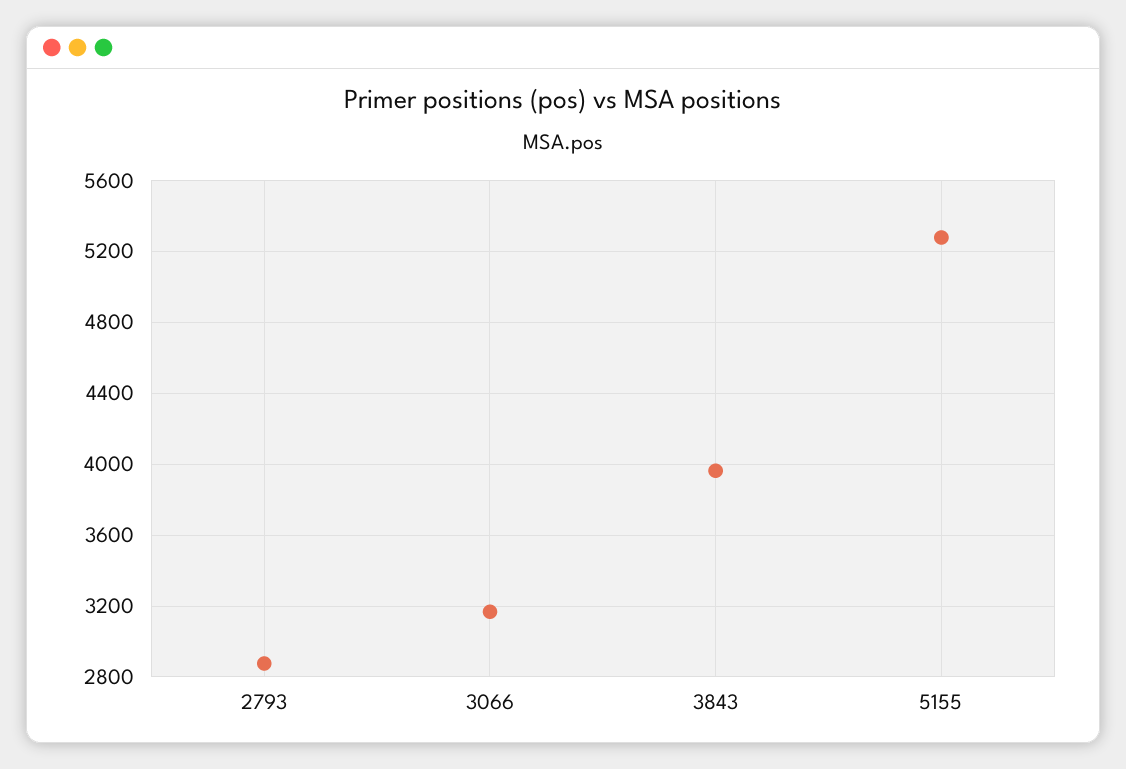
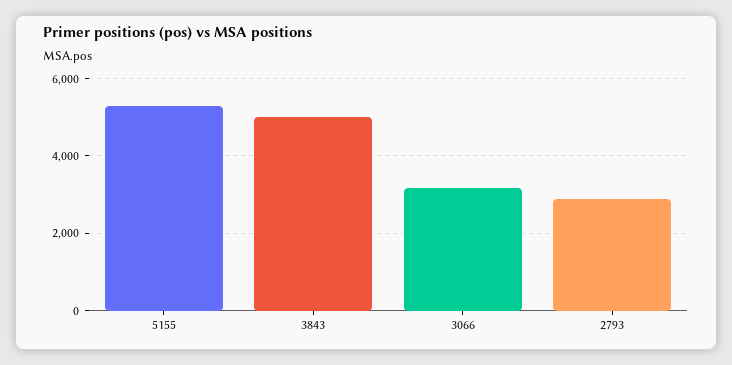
3843: 3950 -> 5000

